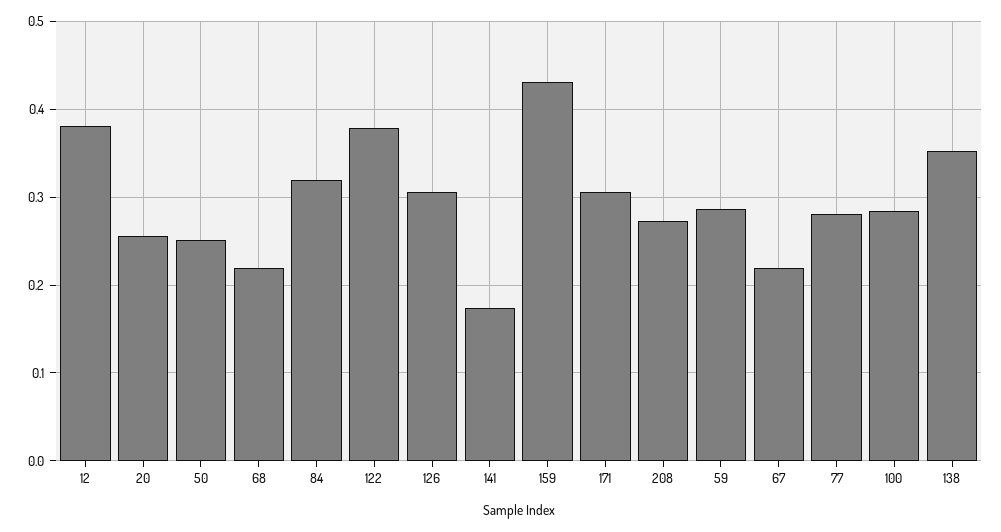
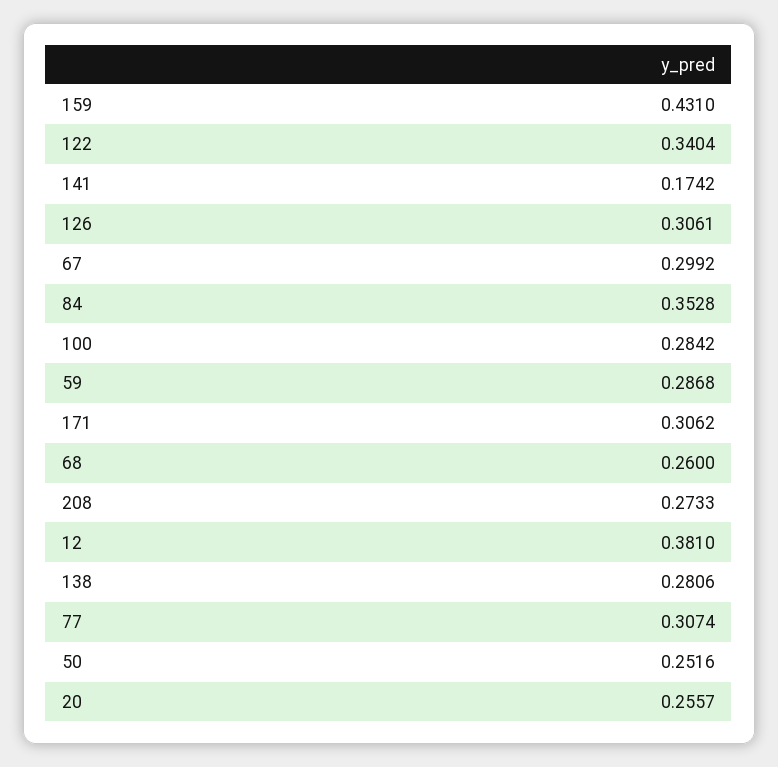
68: 0.22 -> 0.26
84: 0.32 -> 0.3528
122: 0.38 -> 0.3404
67: 0.22 -> 0.2992
77: 0.28 -> 0.3074
138: 0.35 -> 0.2806

